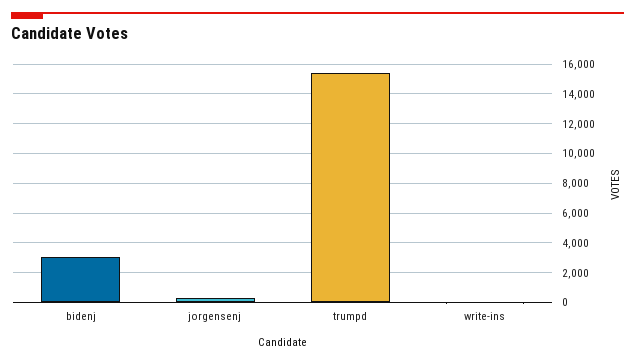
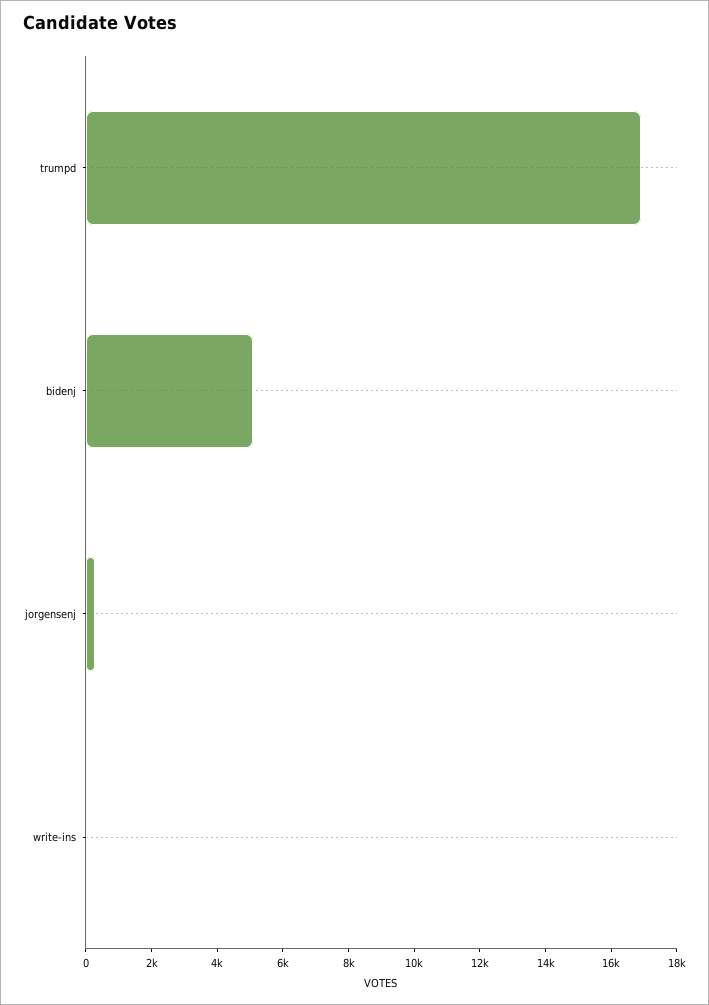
bidenj: 3000 -> 5000
trumpd: 15500 -> 17000

